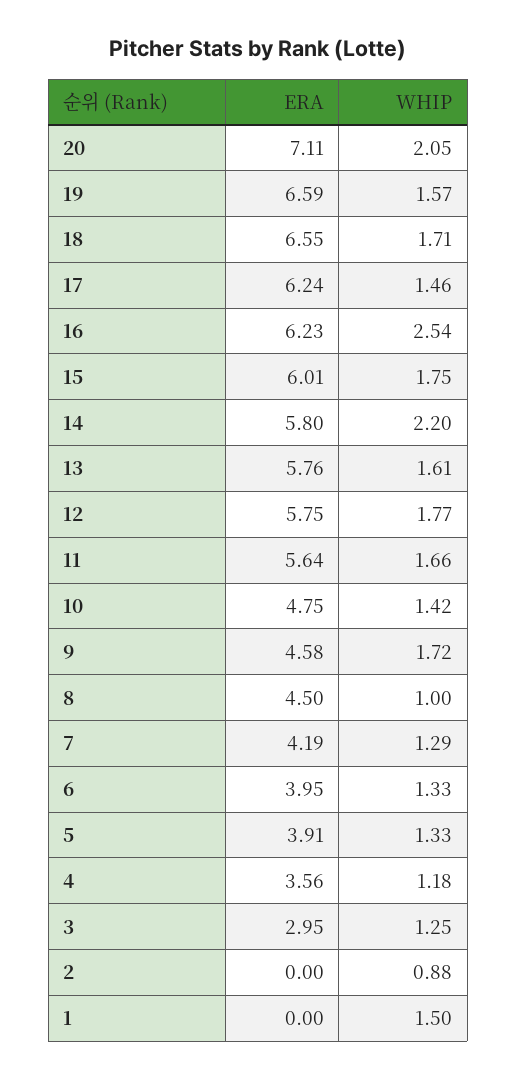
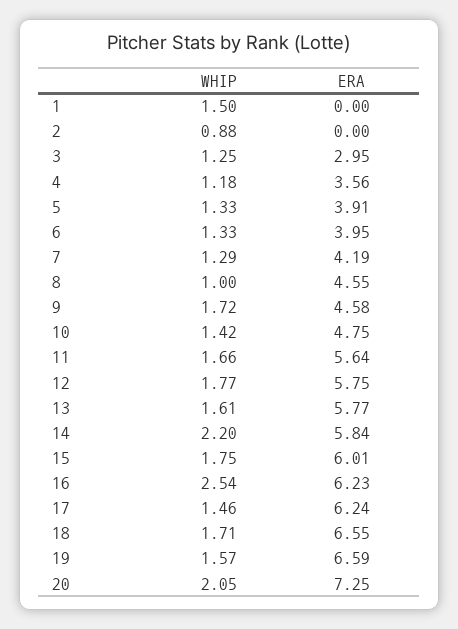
ERA, 20: 7.11 -> 7.25
ERA, 14: 5.8 -> 5.84
ERA, 13: 5.76 -> 5.77
ERA, 8: 4.5 -> 4.55

